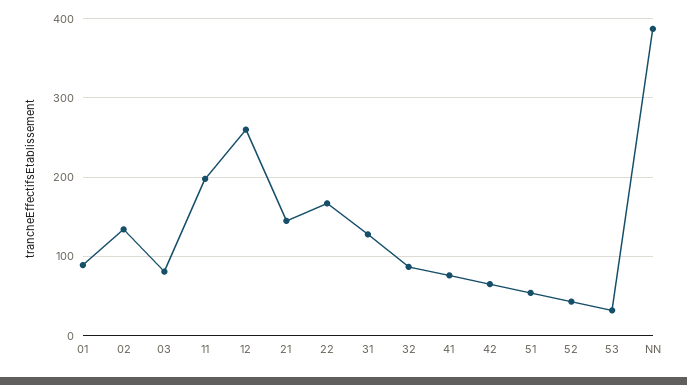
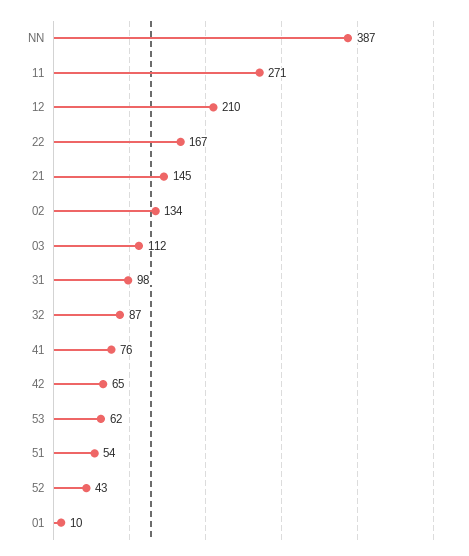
01: 90 -> 10
03: 80 -> 112
11: 200 -> 271
12: 260 -> 210
31: 130 -> 98
53: 30 -> 62

